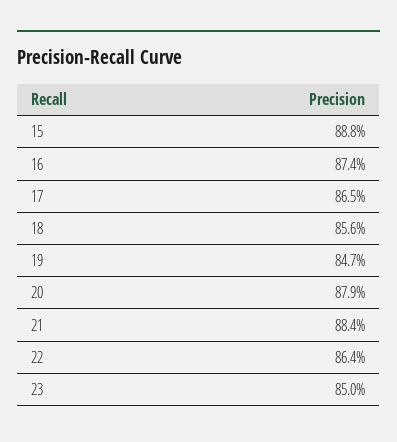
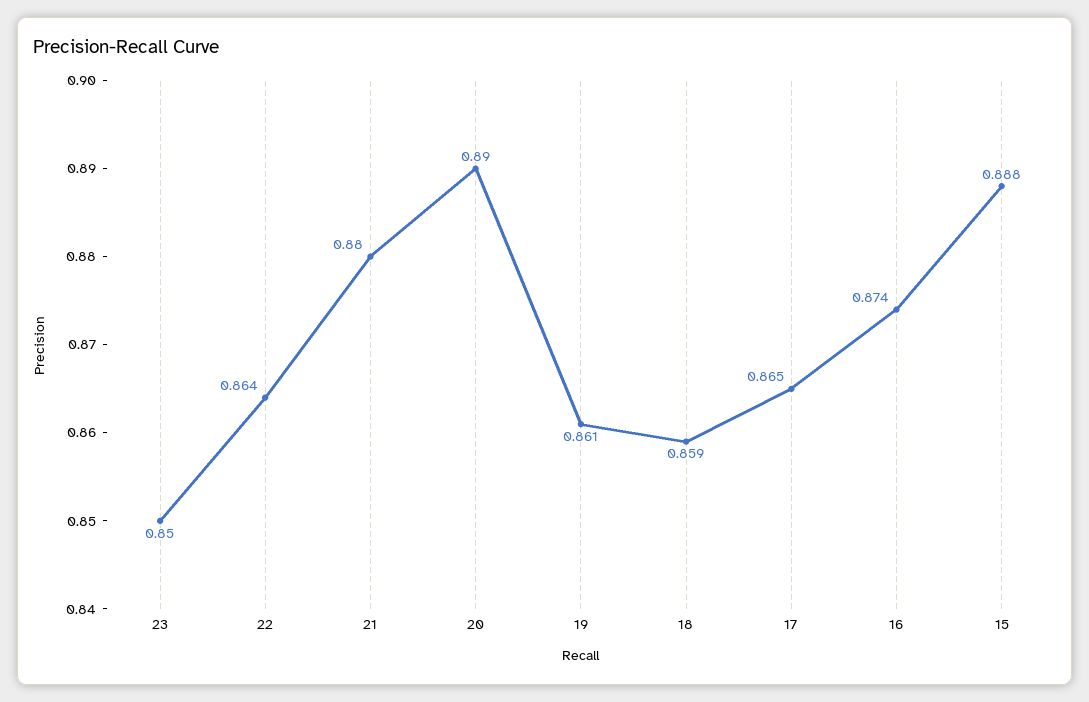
18: 0.856 -> 0.859
19: 0.847 -> 0.861
20: 0.879 -> 0.89
21: 0.884 -> 0.88

